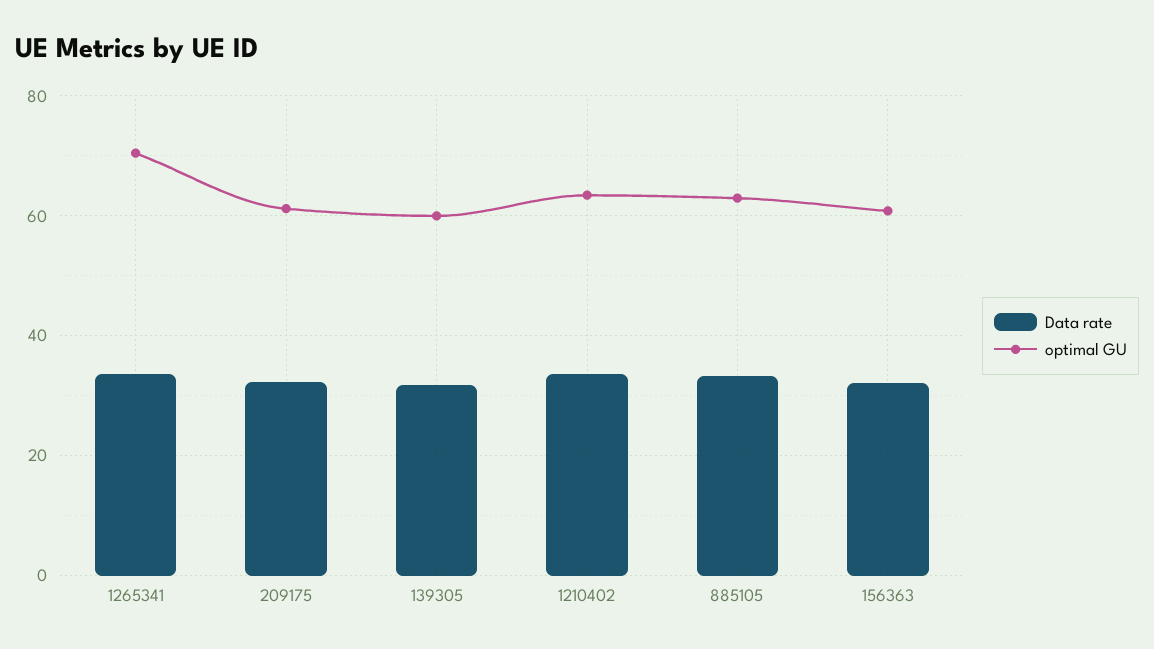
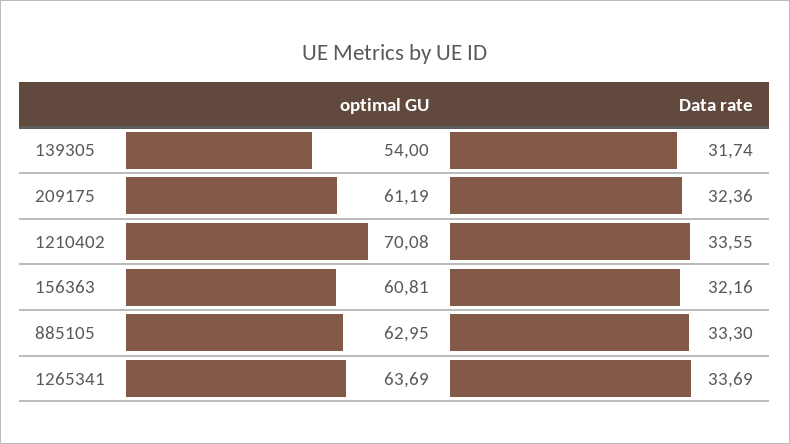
optimal GU, 1265341: 70 -> 63.69
optimal GU, 139305: 60 -> 54
optimal GU, 1210402: 64 -> 70.08

